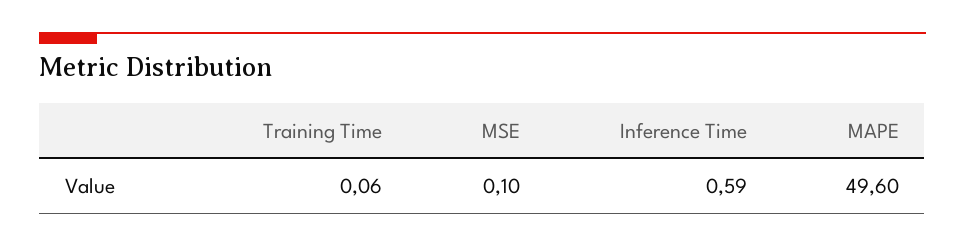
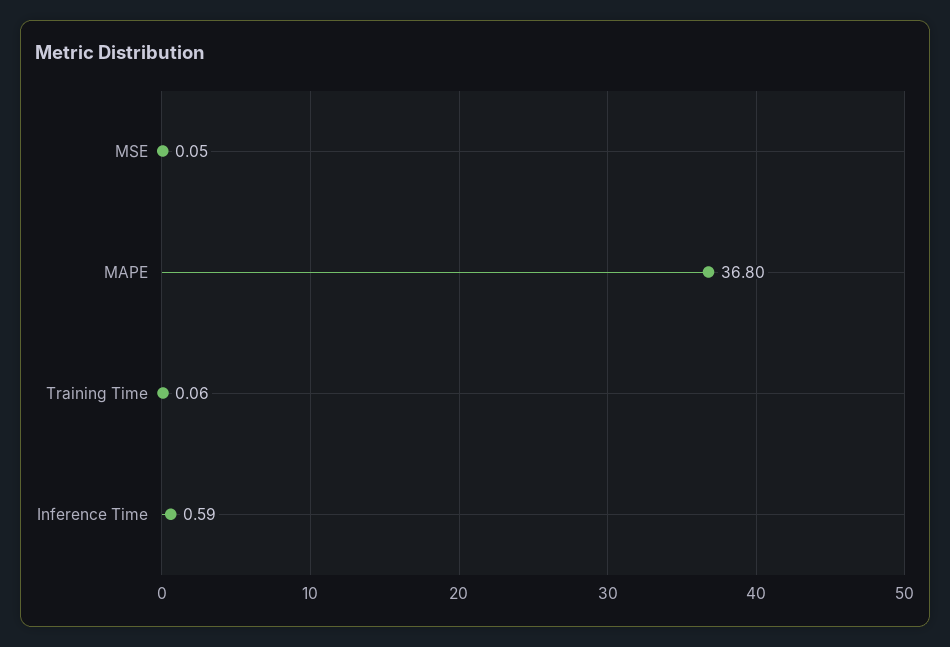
MSE: 0.1 -> 0.05
MAPE: 49.6 -> 36.8

